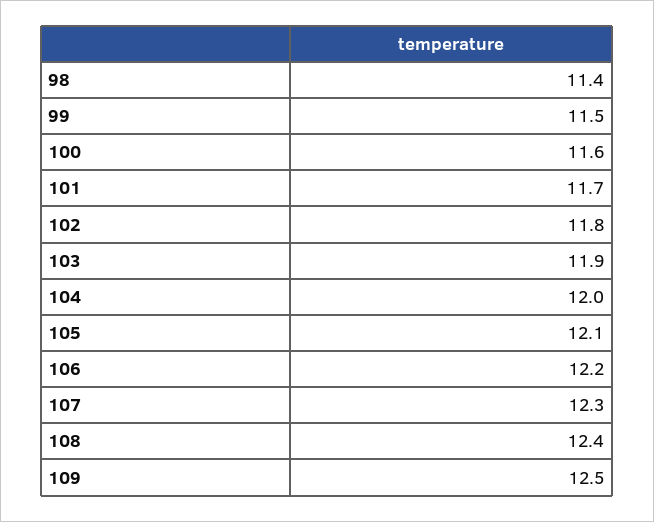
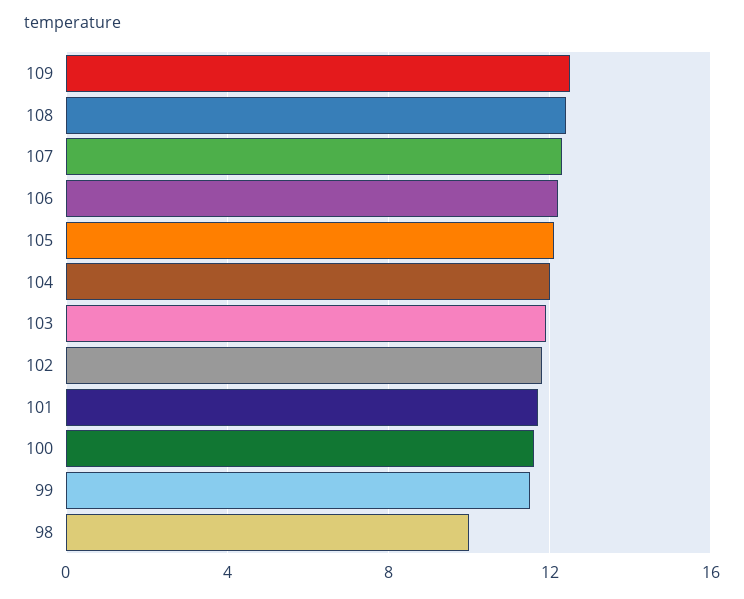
98: 11.4 -> 10

